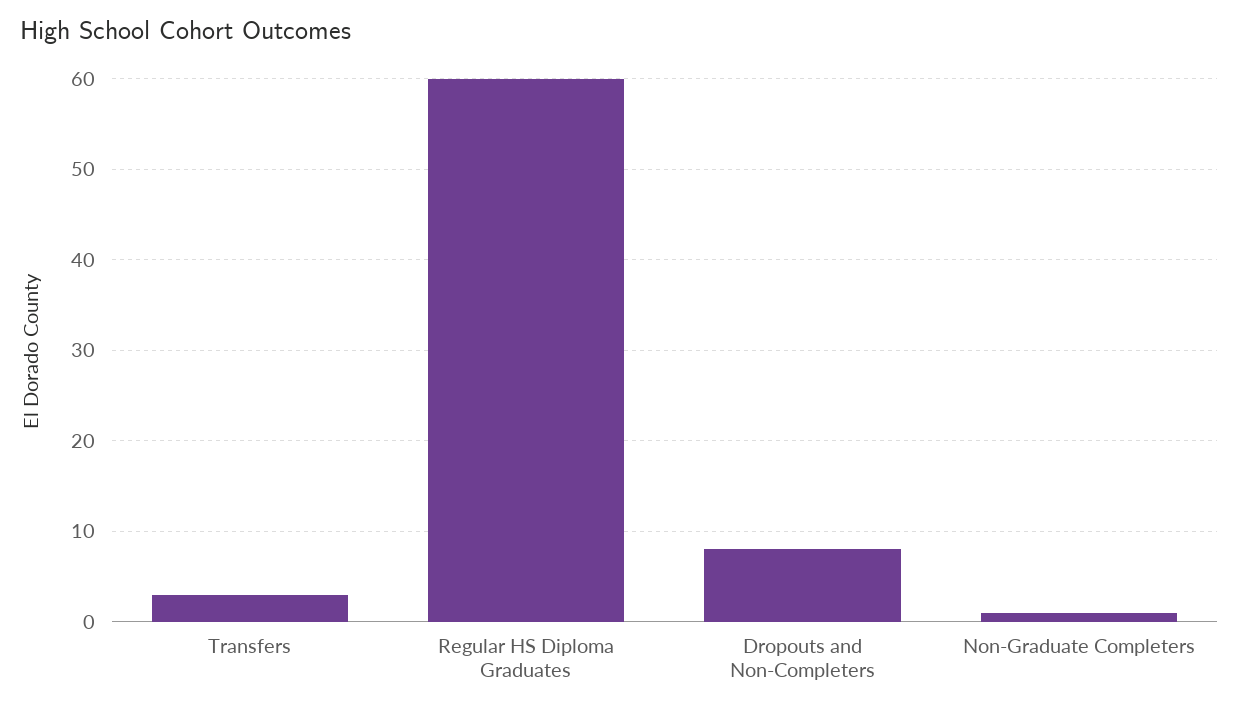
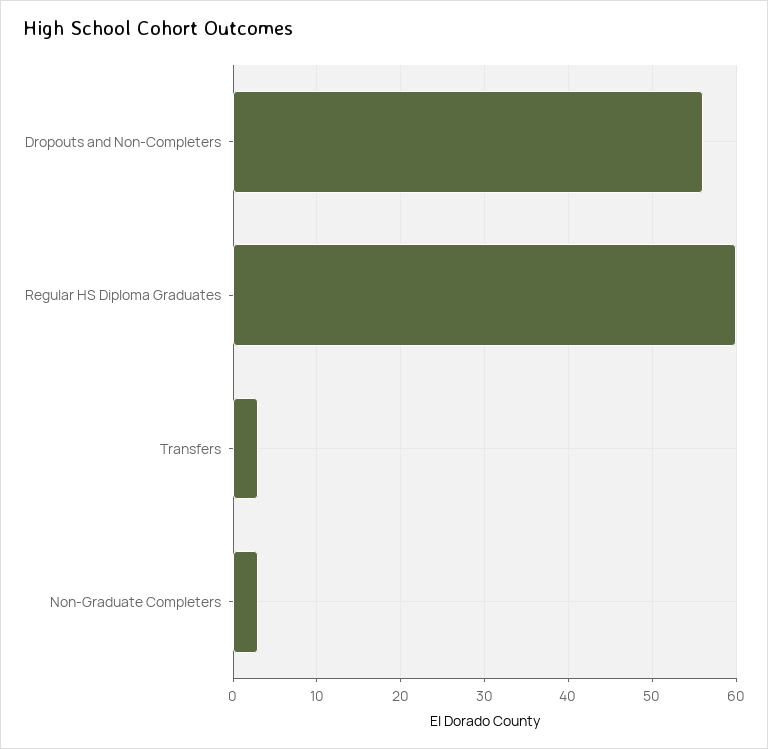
Dropouts and Non-Completers: 8 -> 56
Non-Graduate Completers: 1 -> 3

